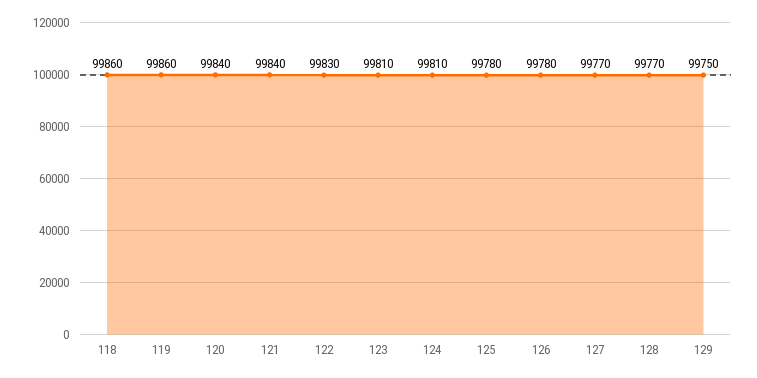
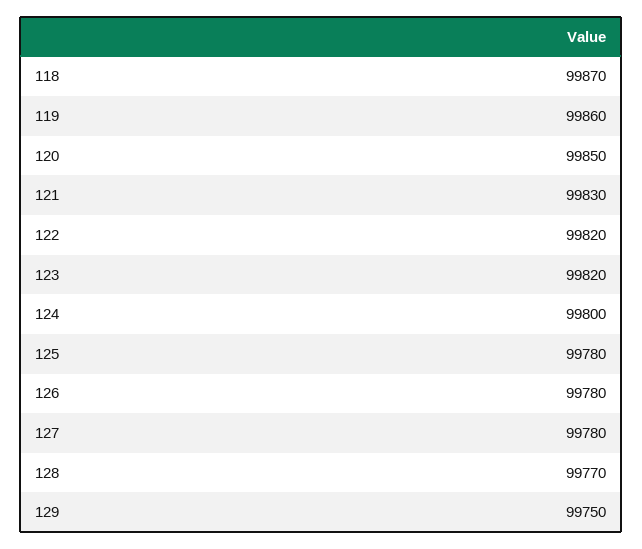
118: 99860 -> 99870
120: 99840 -> 99850
121: 99840 -> 99830
122: 99830 -> 99820
123: 99810 -> 99820
124: 99810 -> 99800
127: 99770 -> 99780

